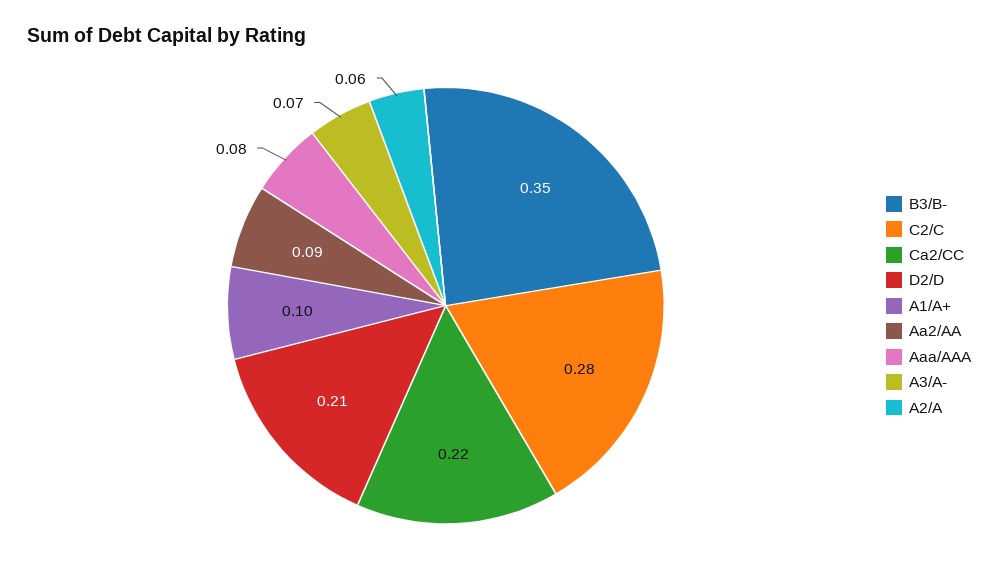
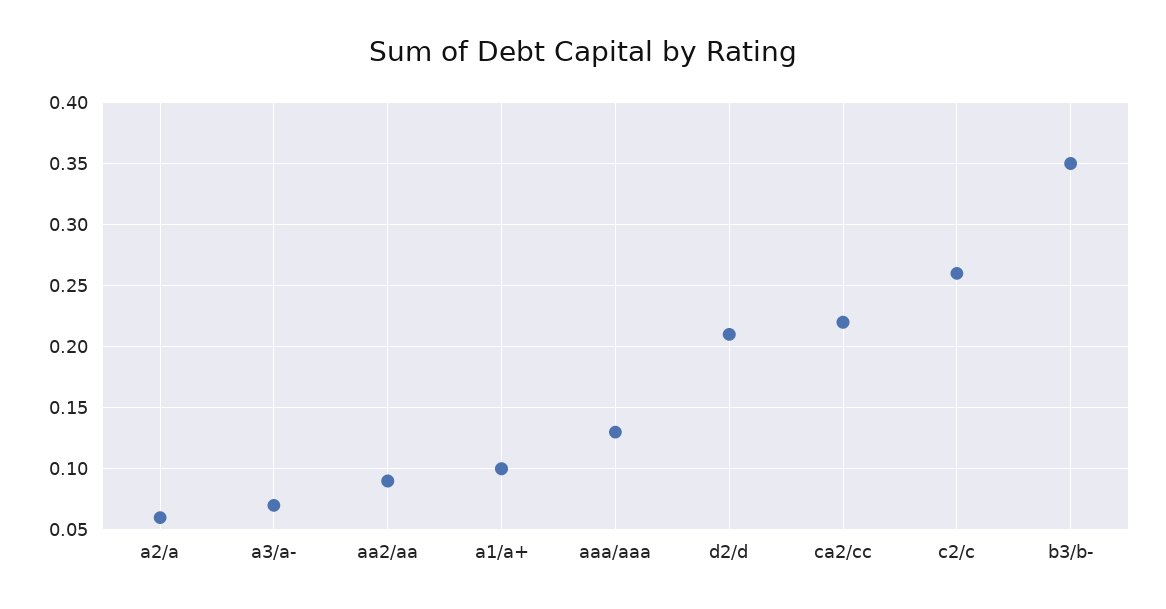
C2/C: 0.28 -> 0.26
Aaa/AAA: 0.08 -> 0.13

